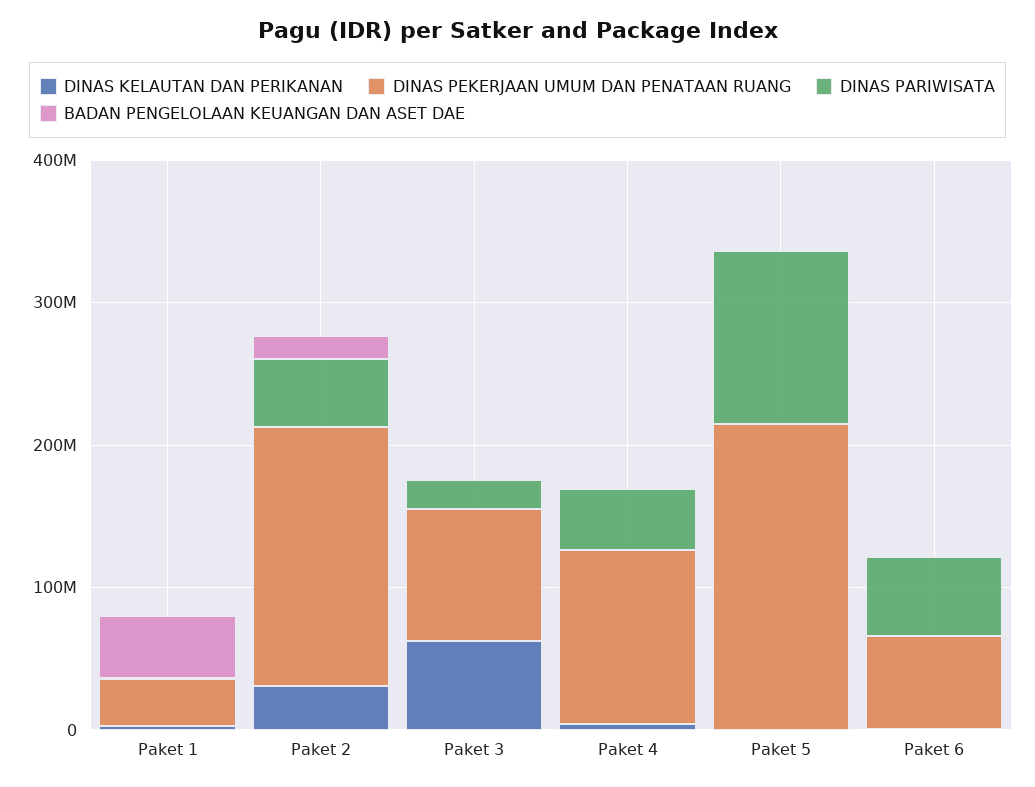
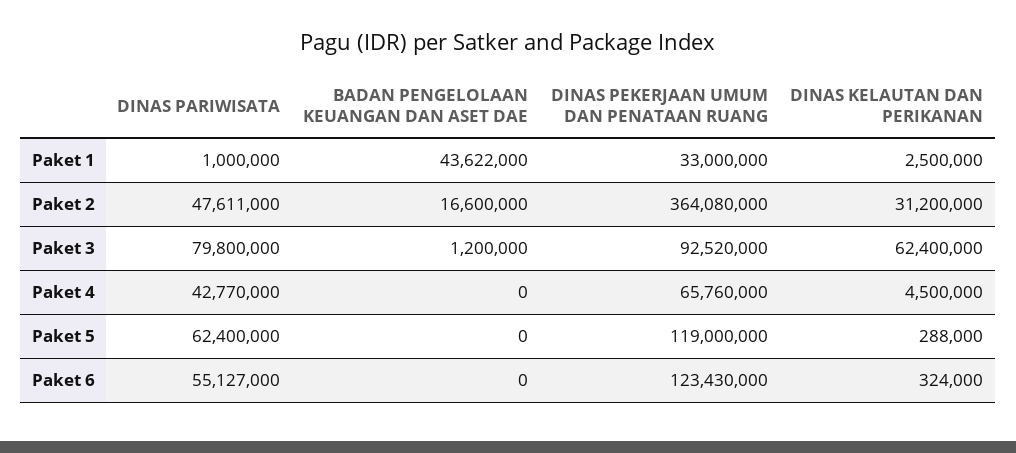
DINAS PEKERJAAN UMUM DAN PENATAAN RUANG, Paket 2: 180000000 -> 364080000
DINAS PARIWISATA, Paket 3: 20000000 -> 79800000
DINAS PEKERJAAN UMUM DAN PENATAAN RUANG, Paket 4: 120000000 -> 65760000
DINAS PEKERJAAN UMUM DAN PENATAAN RUANG, Paket 5: 220000000 -> 119000000
DINAS PARIWISATA, Paket 5: 120000000 -> 62400000
DINAS PEKERJAAN UMUM DAN PENATAAN RUANG, Paket 6: 60000000 -> 123430000

